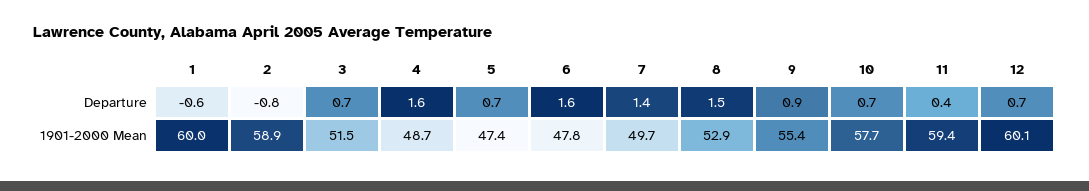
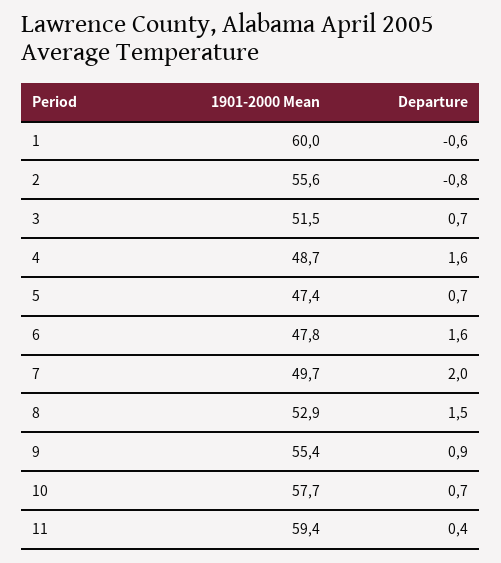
7, Departure: 1.4 -> 2
12, Departure: 0.7 -> none
2, 1901-2000 Mean: 58.9 -> 55.6
12, 1901-2000 Mean: 60.1 -> none

